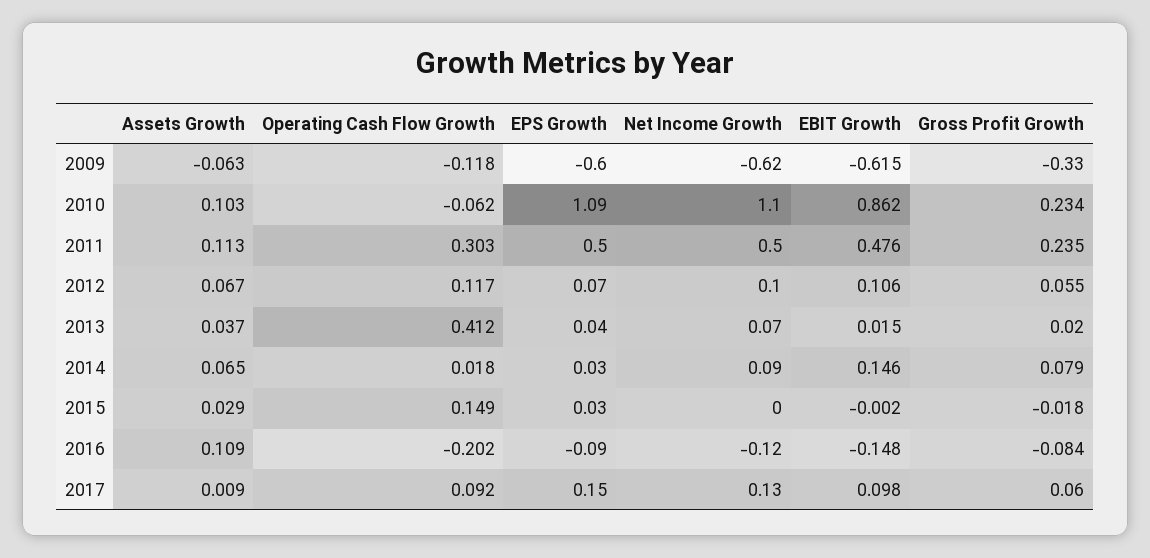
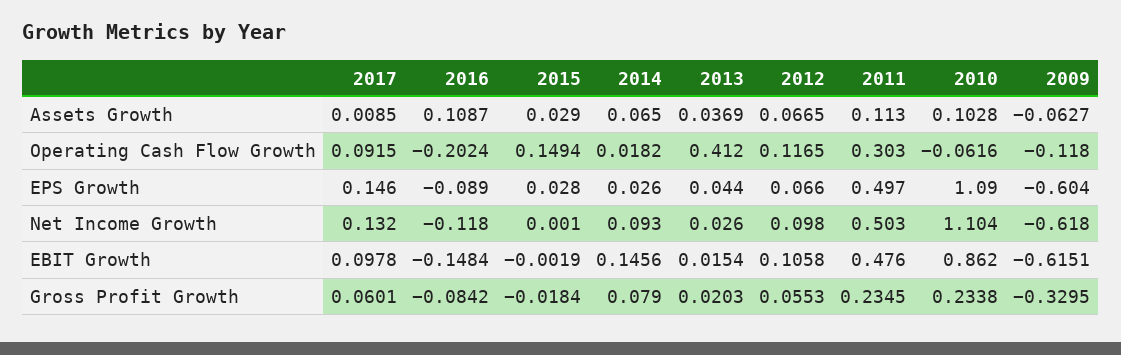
Net Income Growth, 2013: 0.07 -> 0.026

